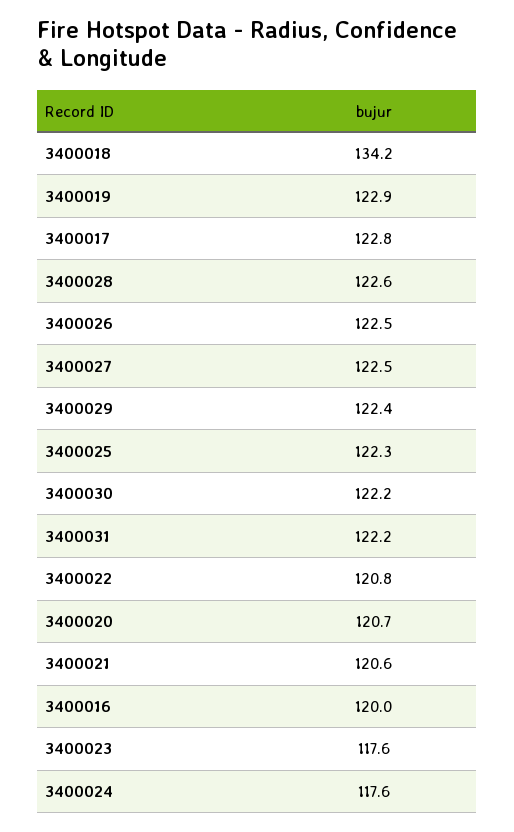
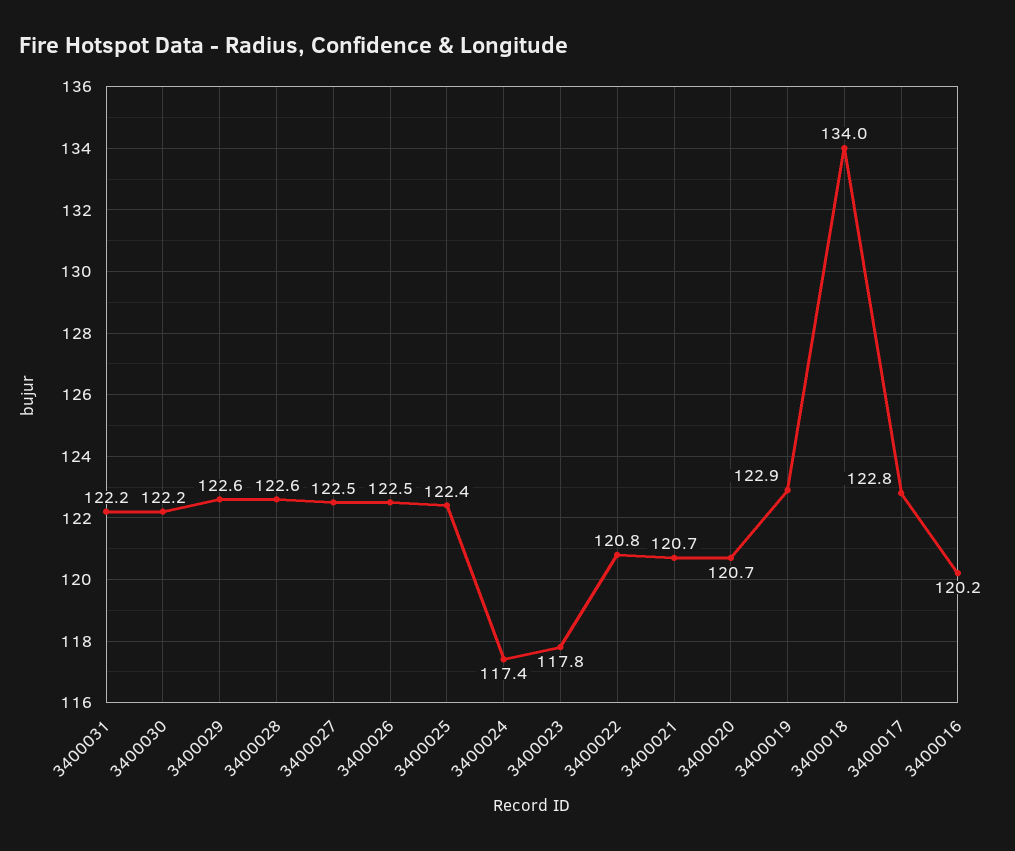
3400018: 134.2 -> 134
3400029: 122.4 -> 122.6
3400025: 122.3 -> 122.4
3400021: 120.6 -> 120.7
3400016: 120 -> 120.2
3400023: 117.6 -> 117.8
3400024: 117.6 -> 117.4

